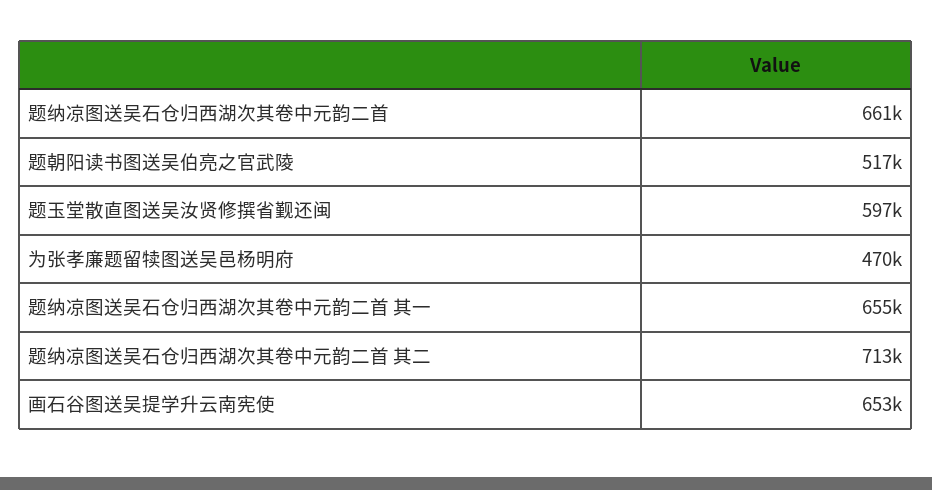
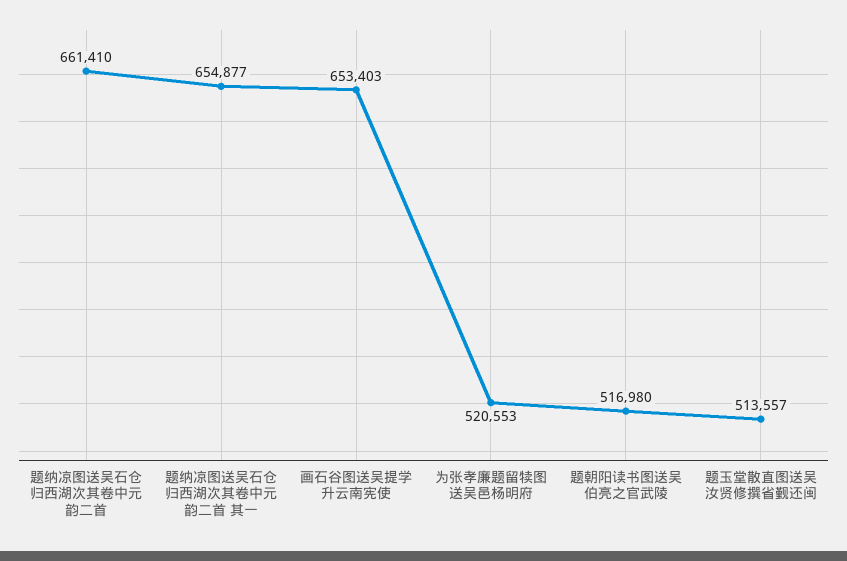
题玉堂散直图送吴汝贤修撰省觐还闽: 597000 -> 513557
为张孝廉题留犊图送吴邑杨明府: 470000 -> 520553
题纳凉图送吴石仓归西湖次其卷中元韵二首 其二: 713000 -> none

